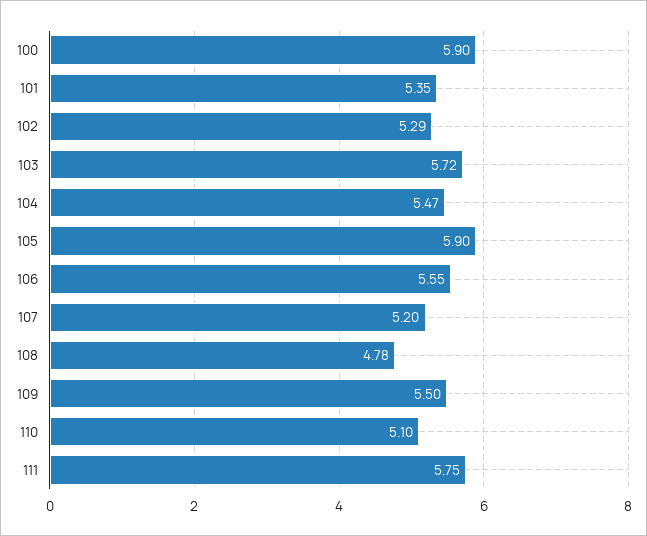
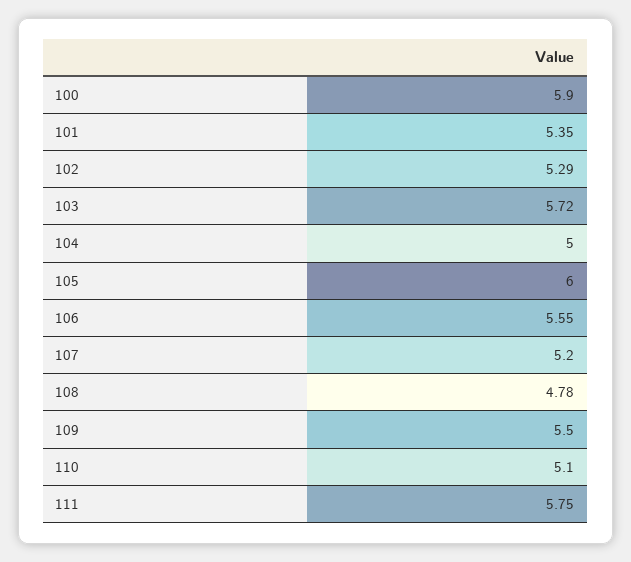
104: 5.47 -> 5
105: 5.9 -> 6

